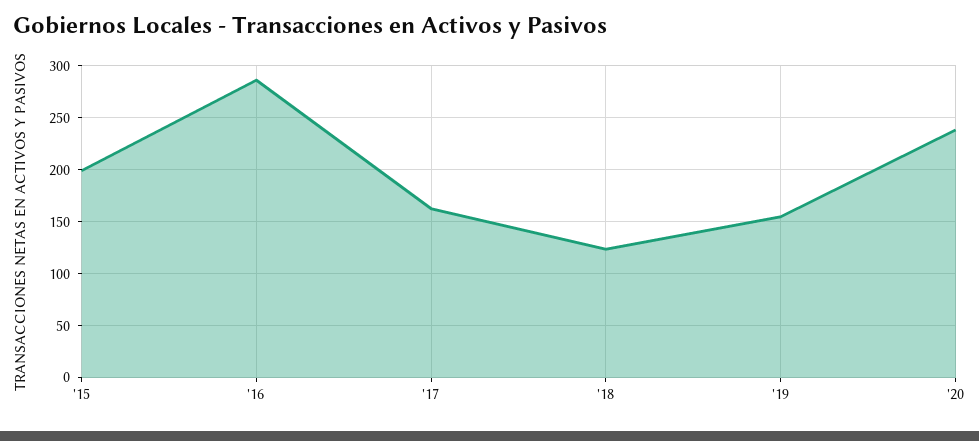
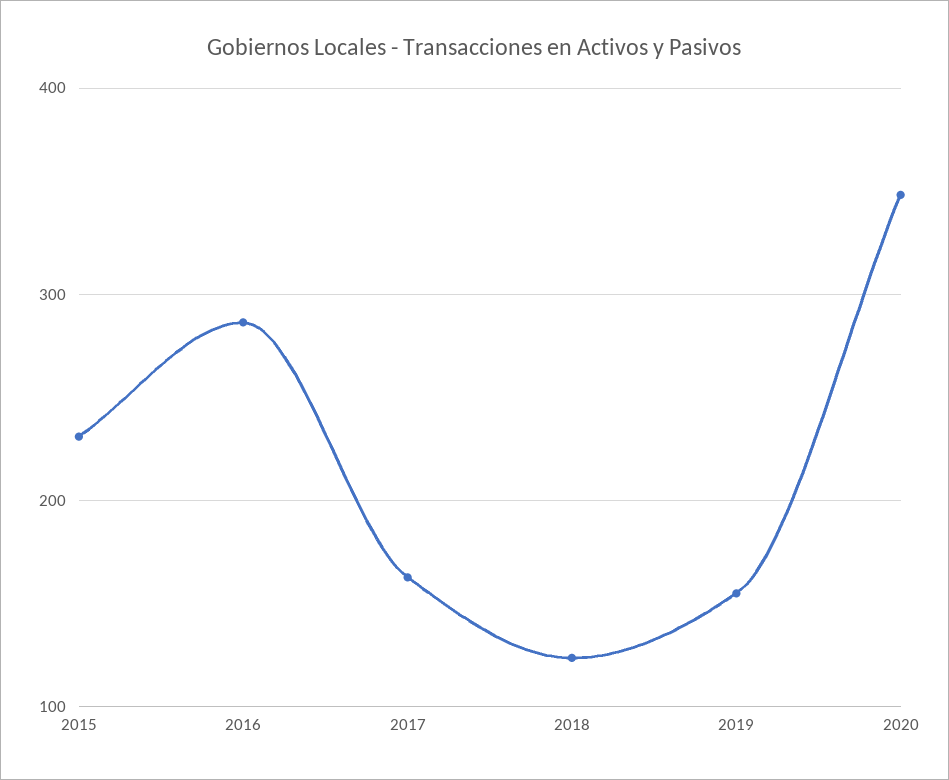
'15: 200 -> 230
'20: 240 -> 350

